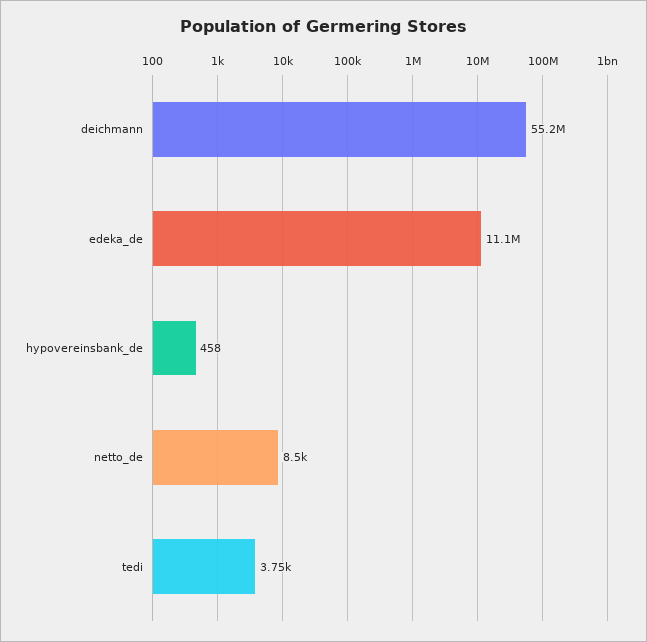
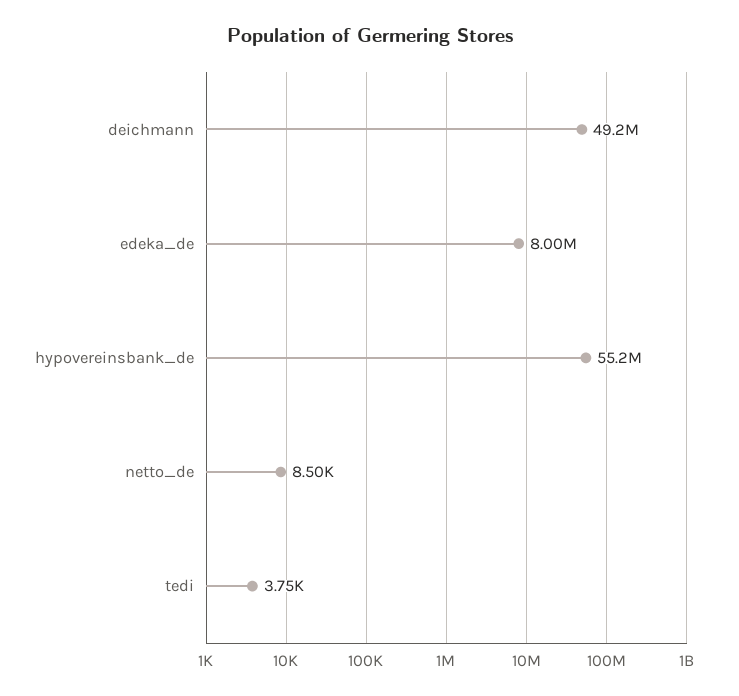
deichmann: 55200000 -> 49200000
edeka_de: 11100000 -> 8000000
hypovereinsbank_de: 458 -> 55200000

